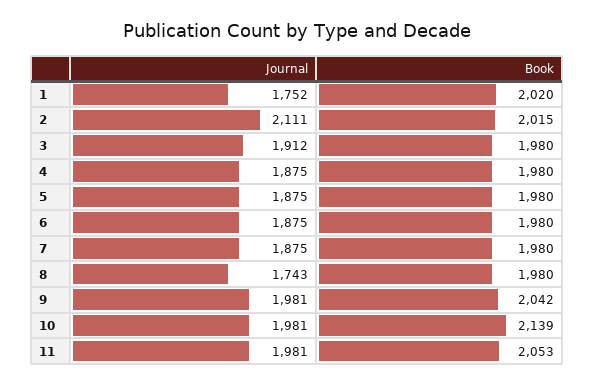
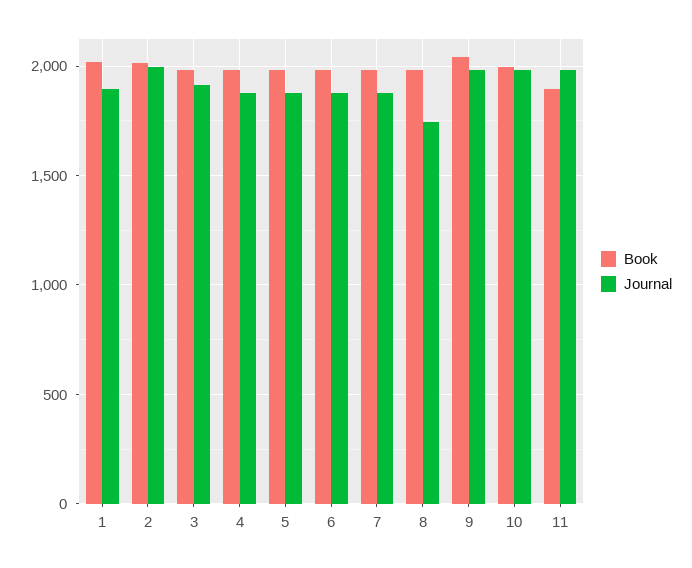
Journal, 1: 1752 -> 1900
Journal, 2: 2111 -> 2000
Book, 10: 2139 -> 2000
Book, 11: 2053 -> 1900

